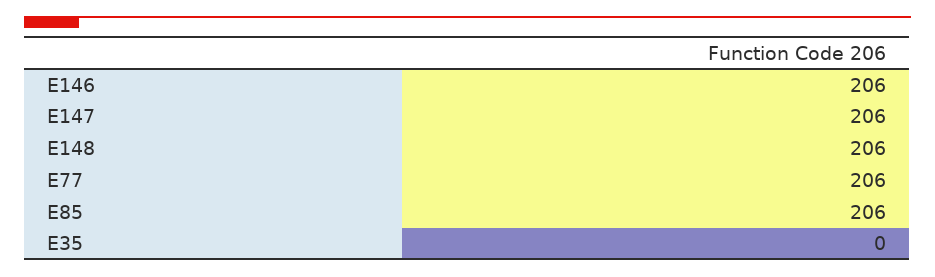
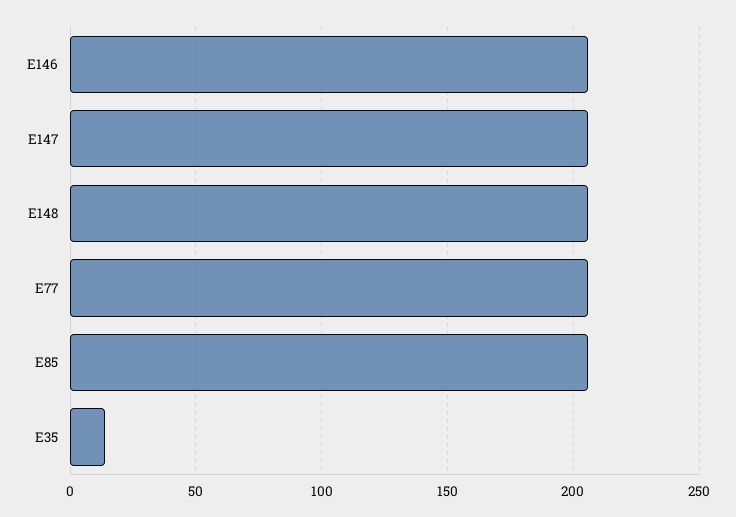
E35: 0 -> 15

